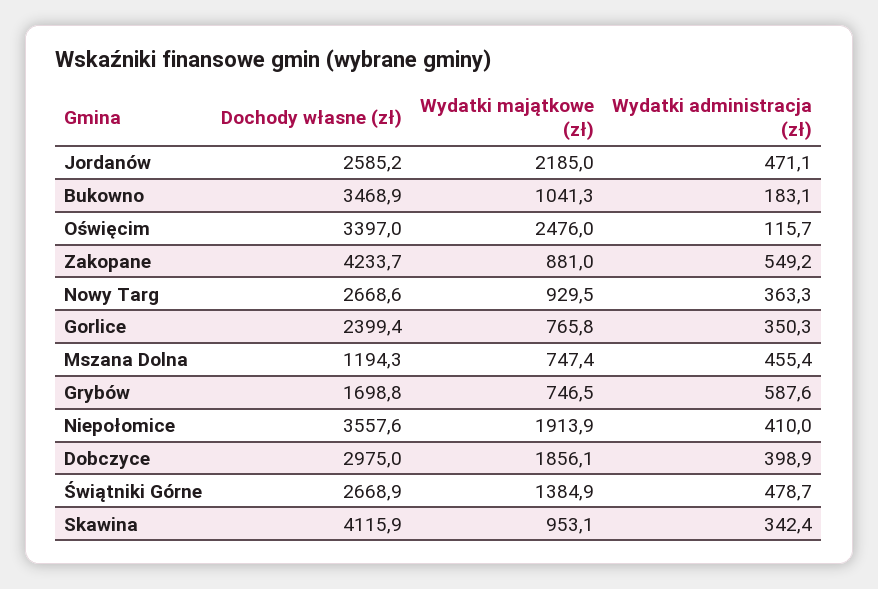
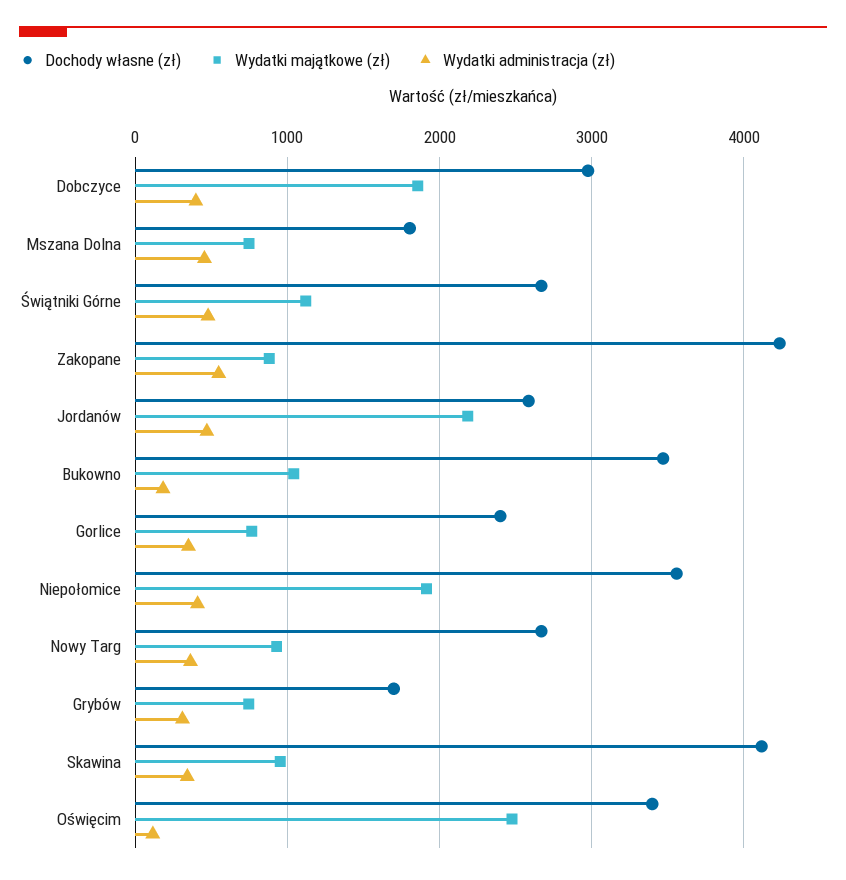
Dochody własne (zł), Mszana Dolna: 1194.3 -> 1800
Wydatki administracja (zł), Grybów: 587.6 -> 300
Wydatki majątkowe (zł), Świątniki Górne: 1384.9 -> 1100

